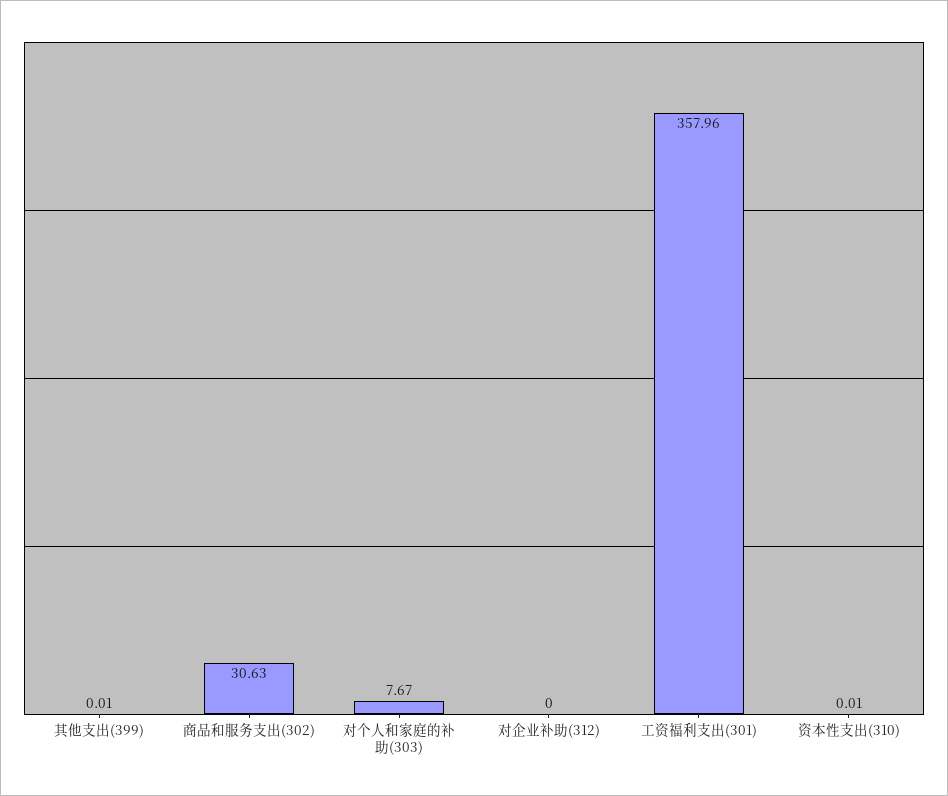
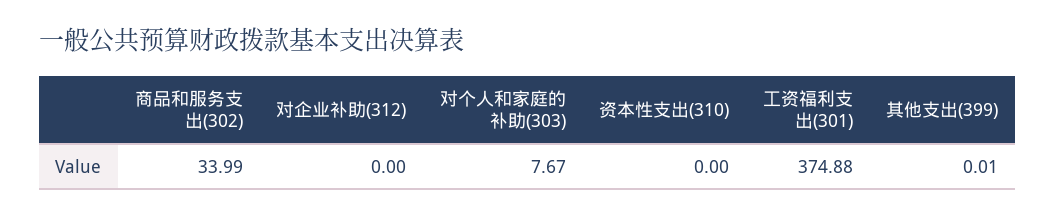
商品和服务支出(302): 30.63 -> 33.99
工资福利支出(301): 357.96 -> 374.88
资本性支出(310): 0.01 -> 0

